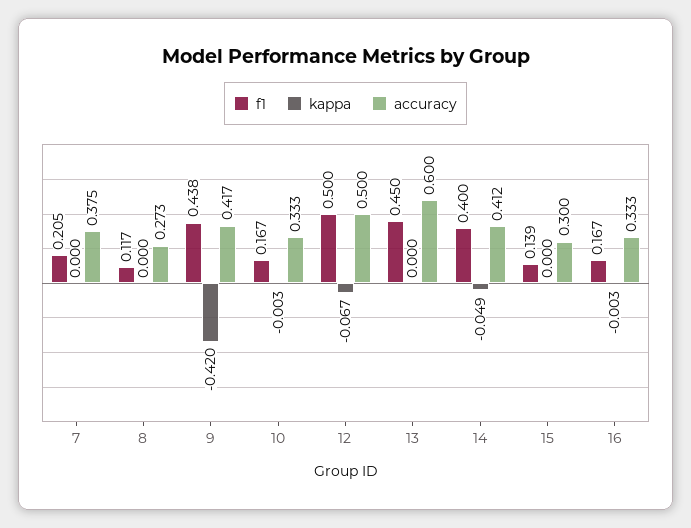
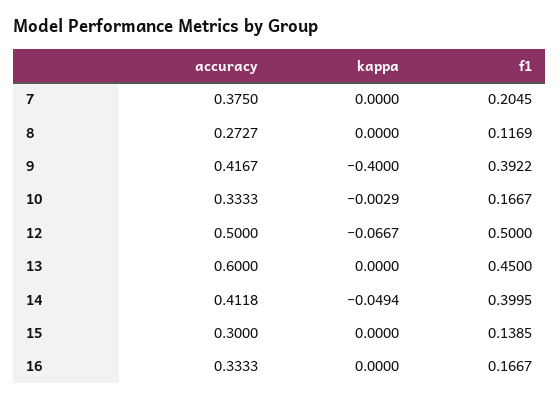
f1, 9: 0.438 -> 0.3922
kappa, 9: -0.42 -> -0.4
kappa, 16: -0.003 -> 0

